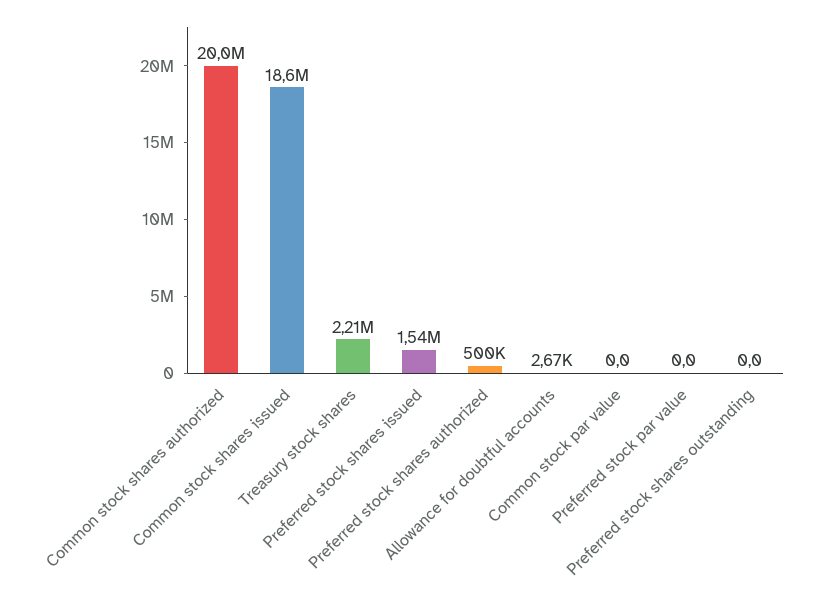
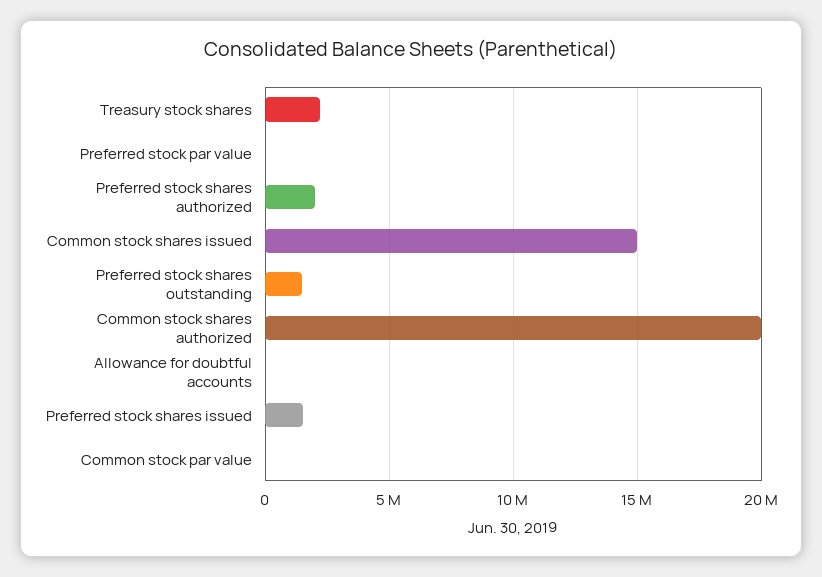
Common stock shares issued: 18600000 -> 15000000
Preferred stock shares authorized: 500000 -> 2000000
Preferred stock shares outstanding: 0 -> 1500000

